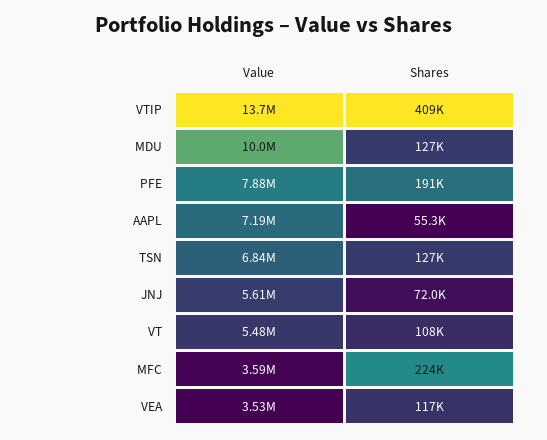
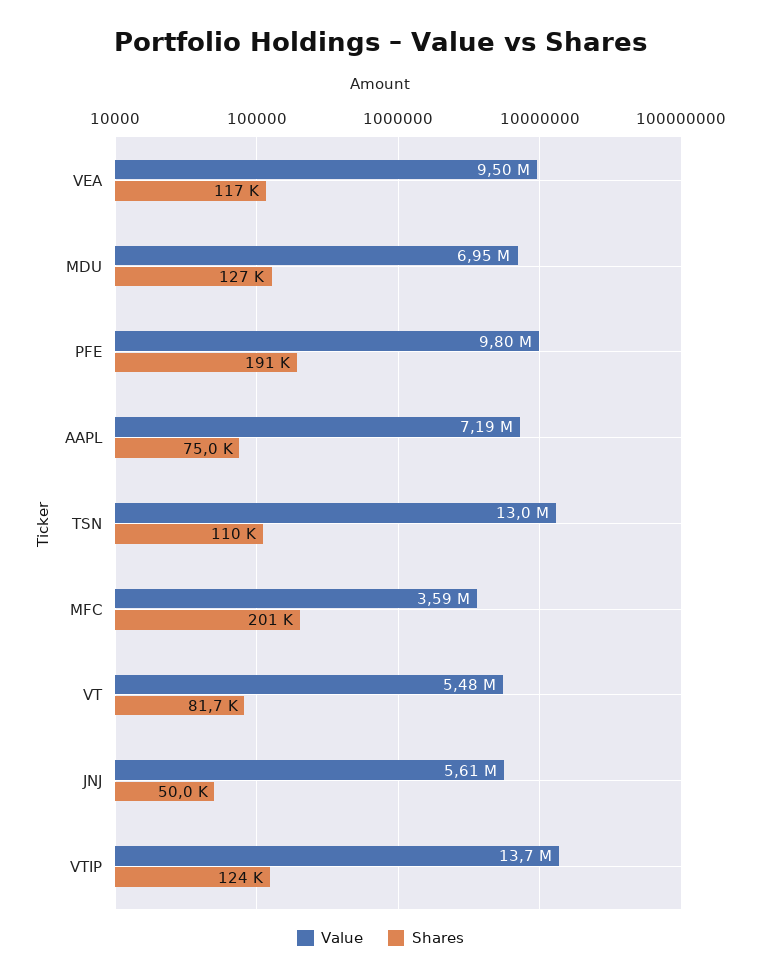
Shares, VTIP: 409000 -> 124000
Value, MDU: 10000000 -> 6950000
Value, PFE: 7880000 -> 9800000
Shares, AAPL: 55300 -> 75000
Value, TSN: 6840000 -> 13000000
Shares, TSN: 127000 -> 110000
Shares, JNJ: 72000 -> 50000
Shares, VT: 108000 -> 81700
Shares, MFC: 224000 -> 201000
Value, VEA: 3530000 -> 9500000

